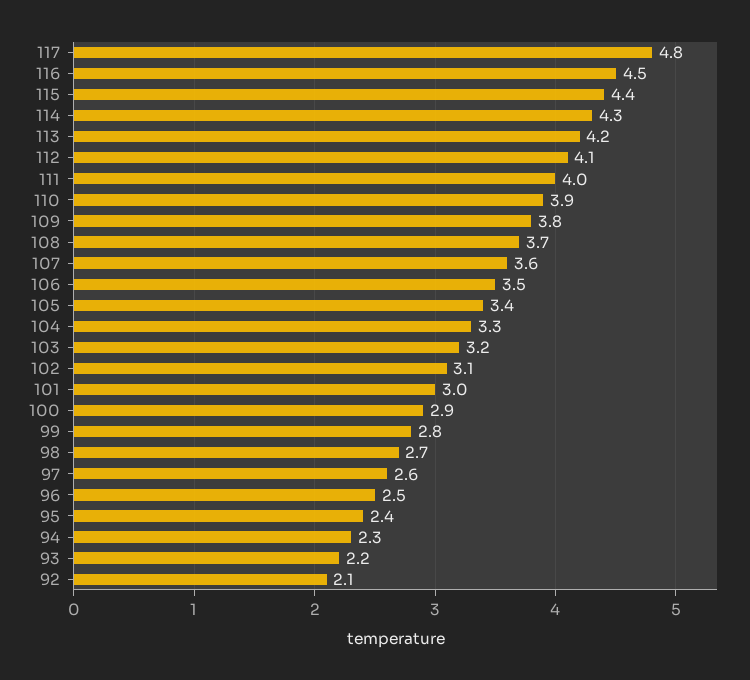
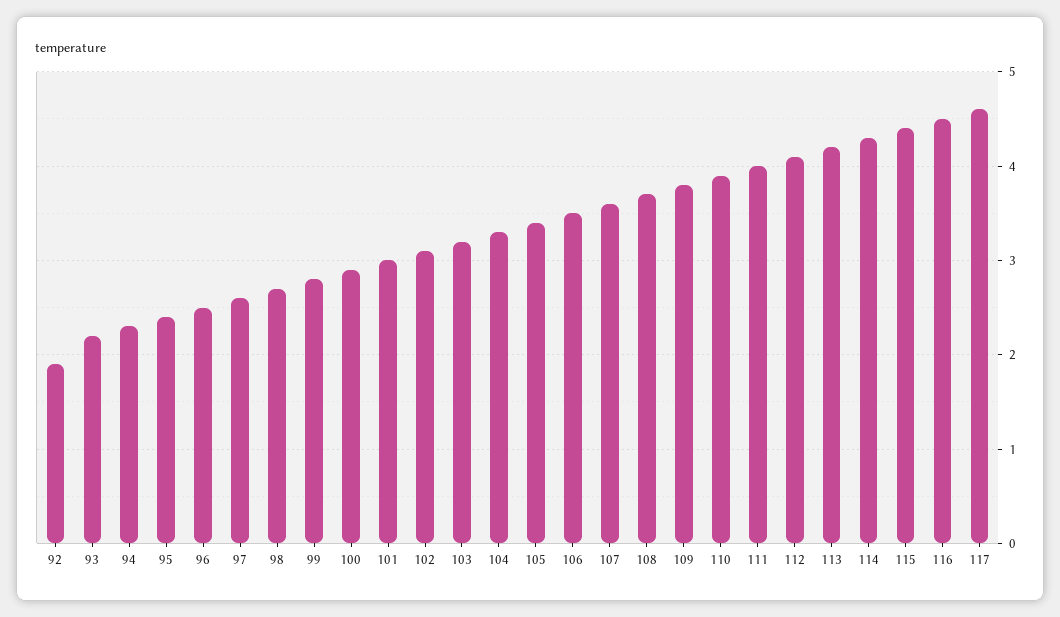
117: 4.8 -> 4.6
92: 2.1 -> 1.9

